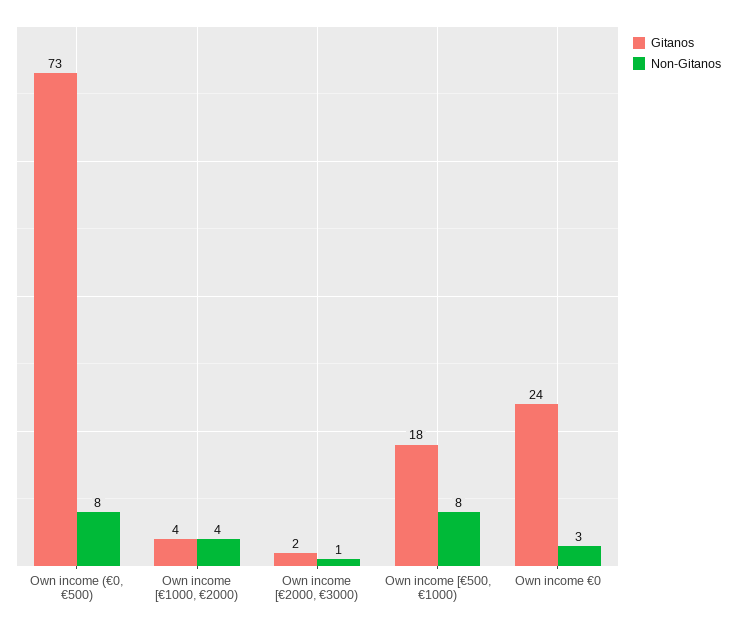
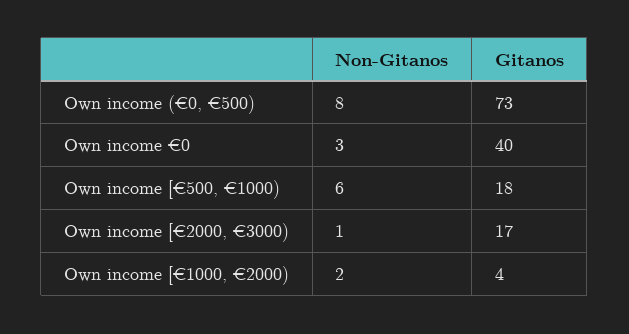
Non-Gitanos, Own income [€1000, €2000): 4 -> 2
Gitanos, Own income [€2000, €3000): 2 -> 17
Non-Gitanos, Own income [€500, €1000): 8 -> 6
Gitanos, Own income €0: 24 -> 40

